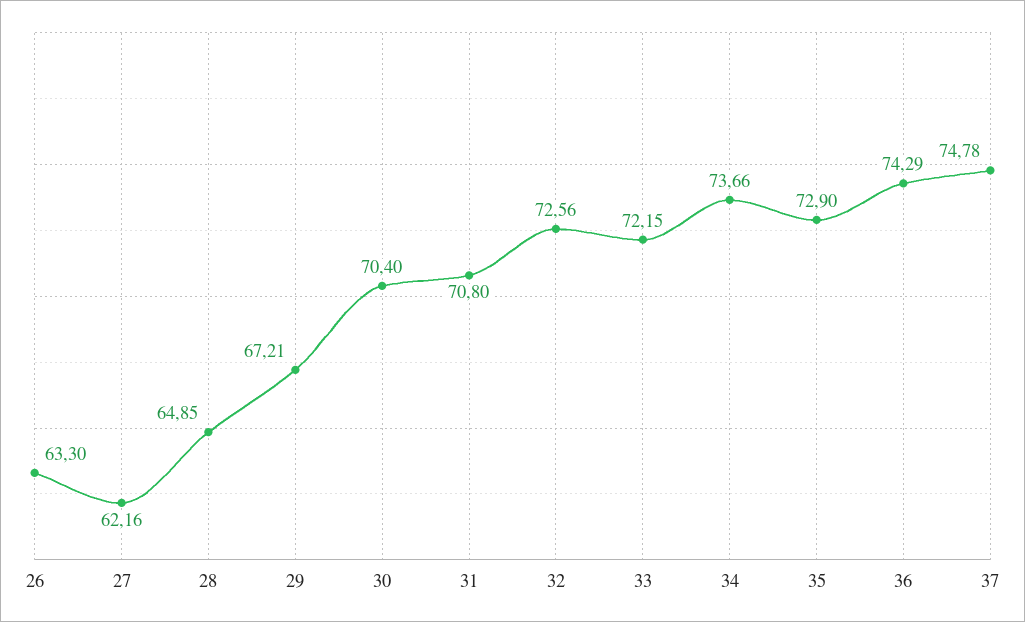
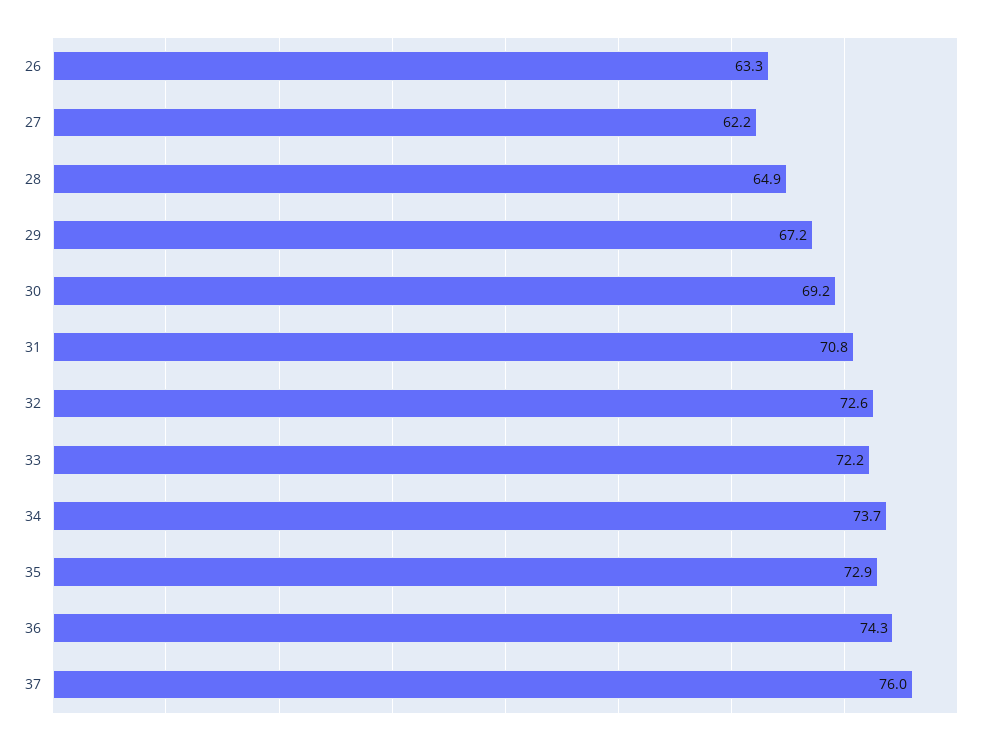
30: 70.4 -> 69.2
37: 74.78 -> 76

